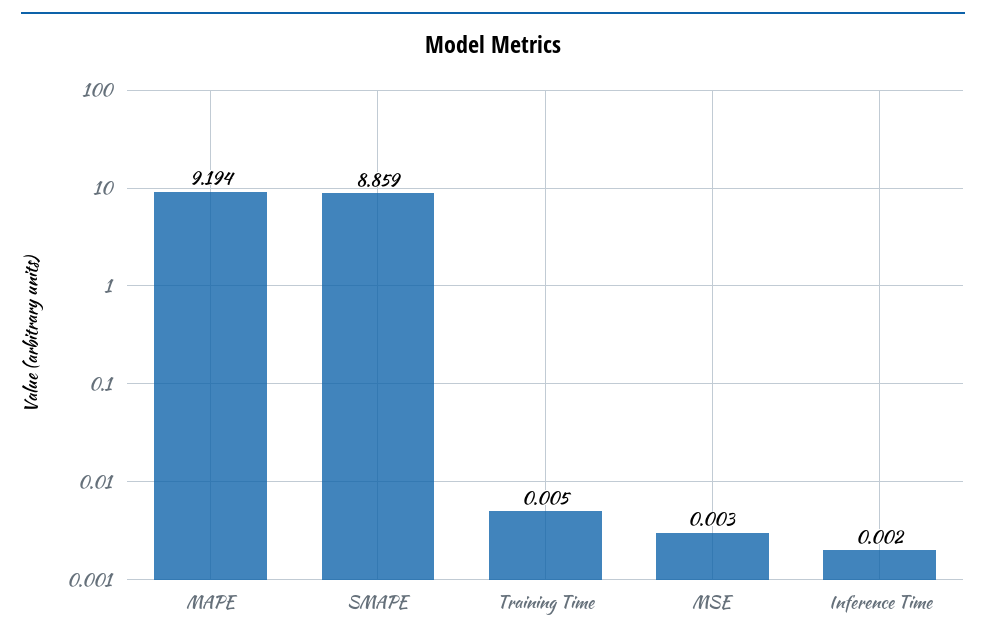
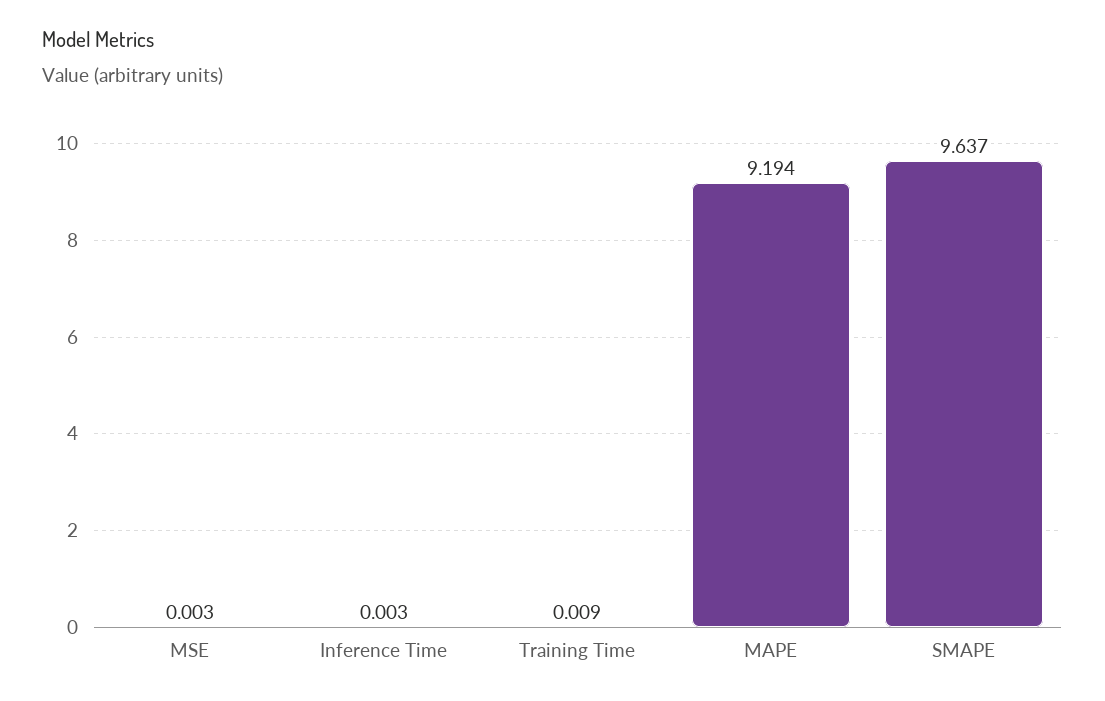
SMAPE: 8.859 -> 9.637
Training Time: 0.005 -> 0.009
Inference Time: 0.002 -> 0.003

